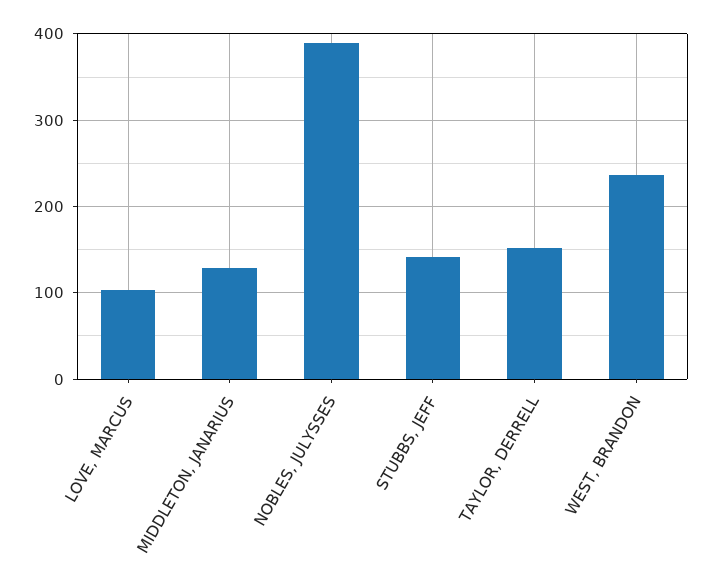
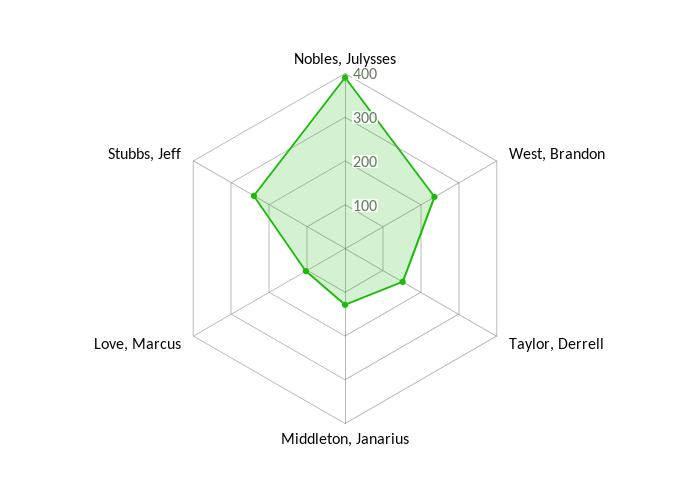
STUBBS, JEFF: 140 -> 240

